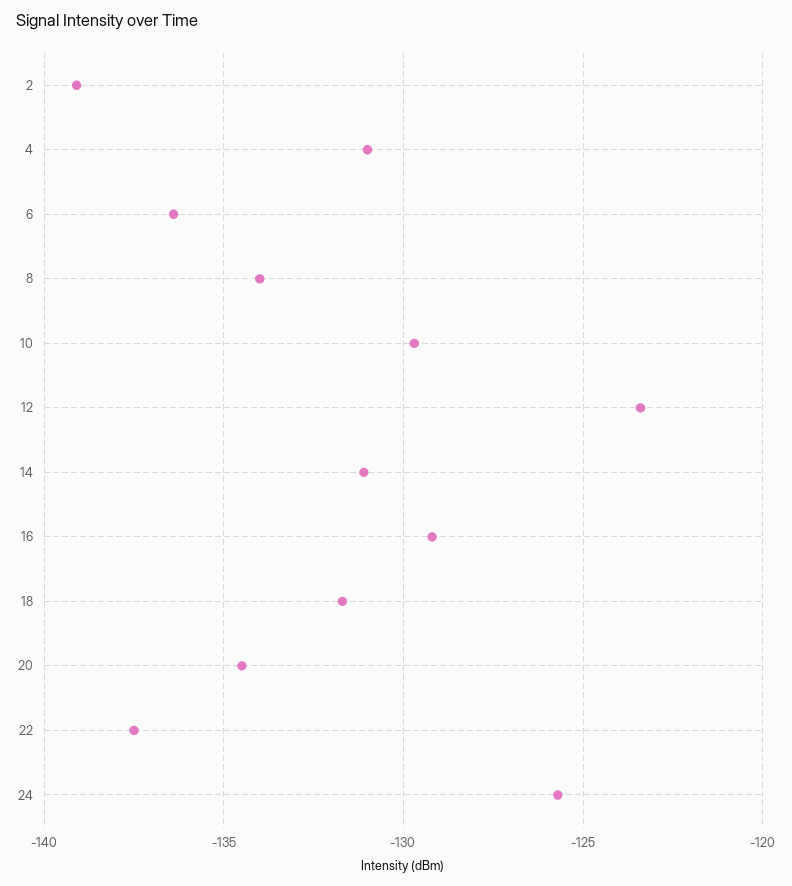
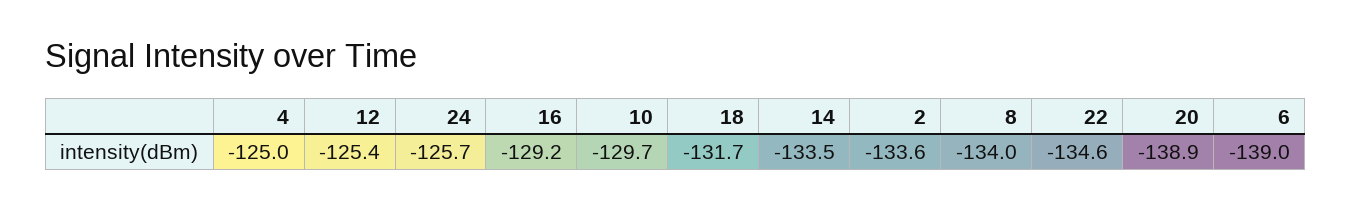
2: -139 -> -133.6
4: -131 -> -125
6: -136.5 -> -139
12: -123.5 -> -125.4
14: -131 -> -133.5
20: -134.5 -> -138.9
22: -137.5 -> -134.6

